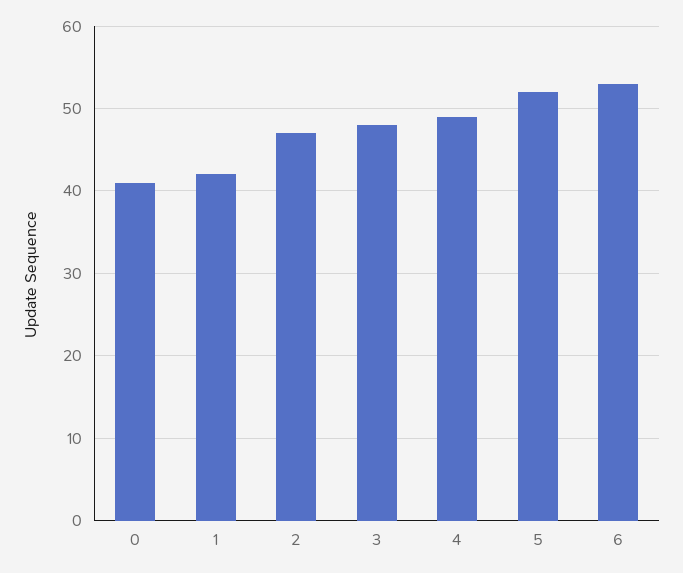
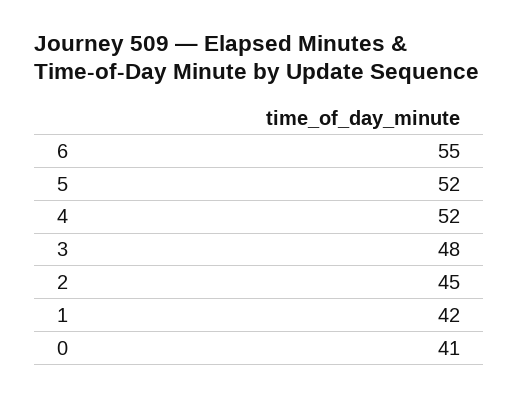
2: 47 -> 45
4: 49 -> 52
6: 53 -> 55

